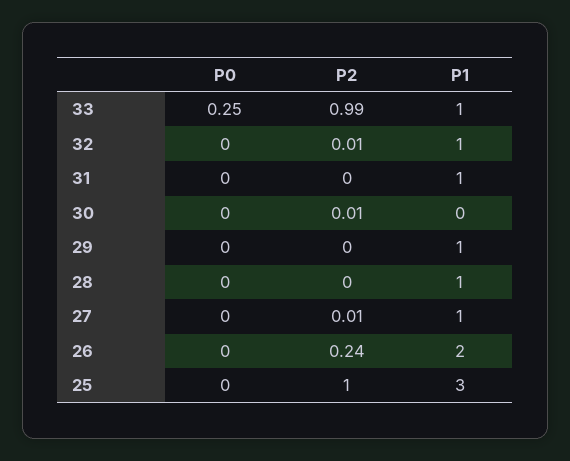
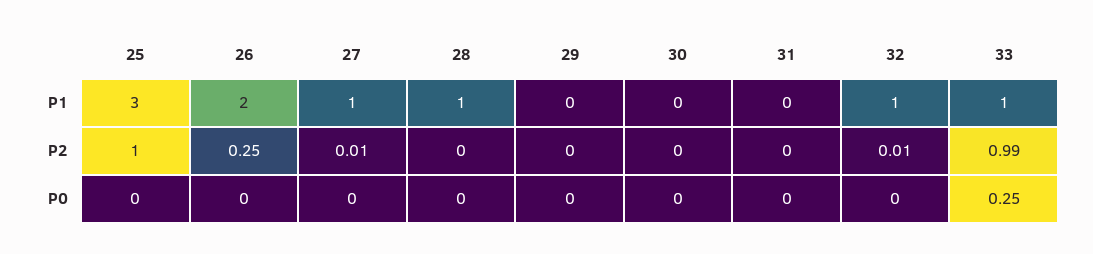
P1, 31: 1 -> 0
P2, 30: 0.01 -> 0
P1, 29: 1 -> 0
P2, 26: 0.24 -> 0.25

